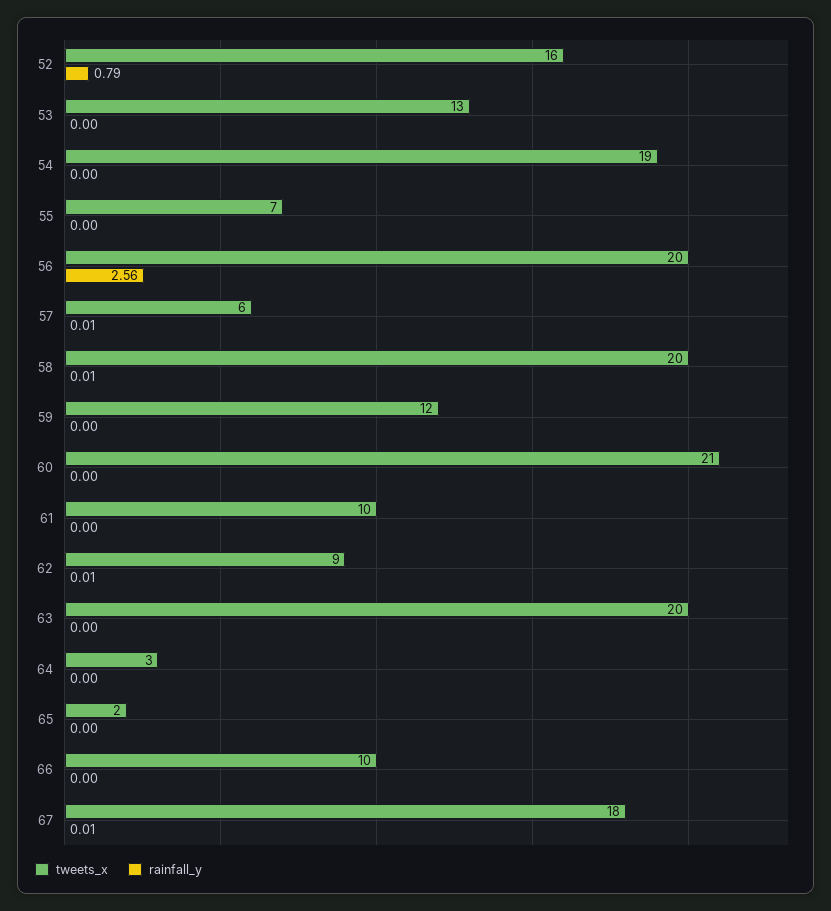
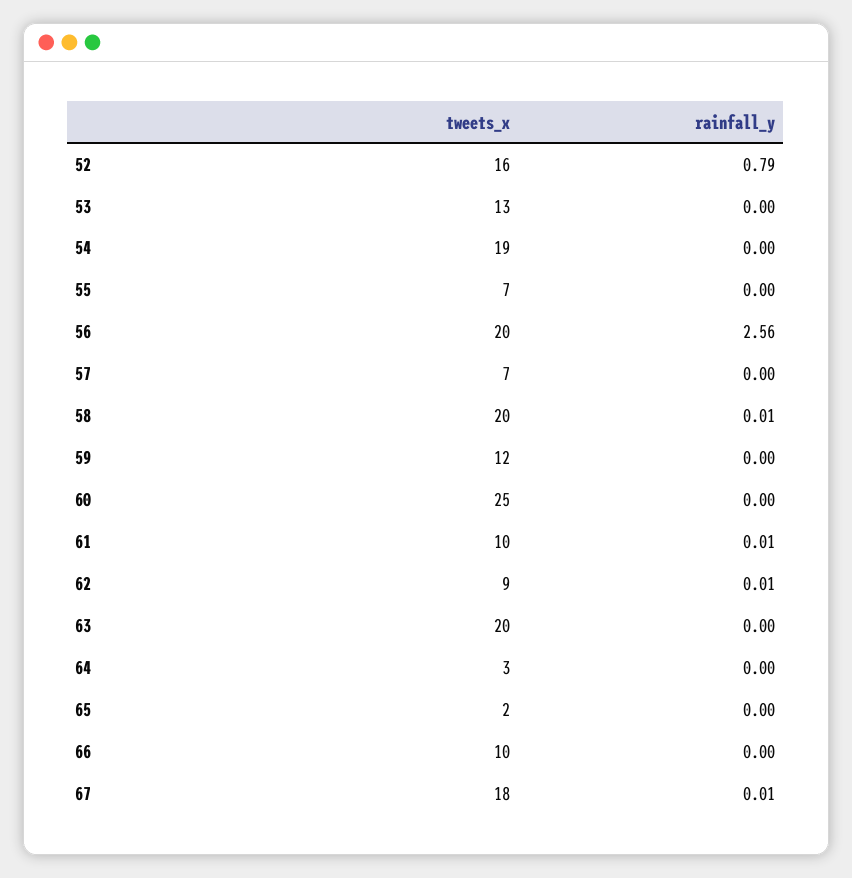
tweets_x, 57: 6 -> 7
rainfall_y, 57: 0.01 -> 0
tweets_x, 60: 21 -> 25
rainfall_y, 61: 0 -> 0.01

